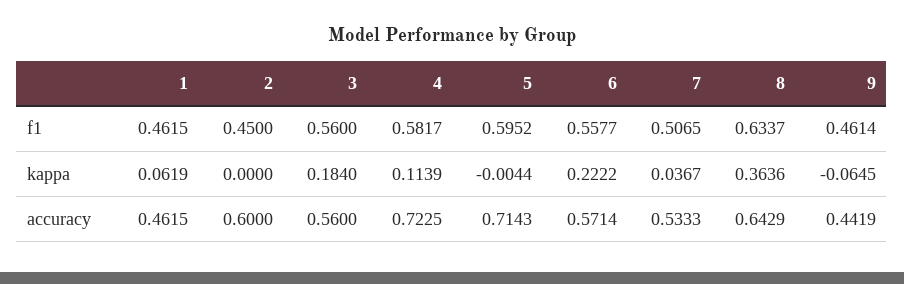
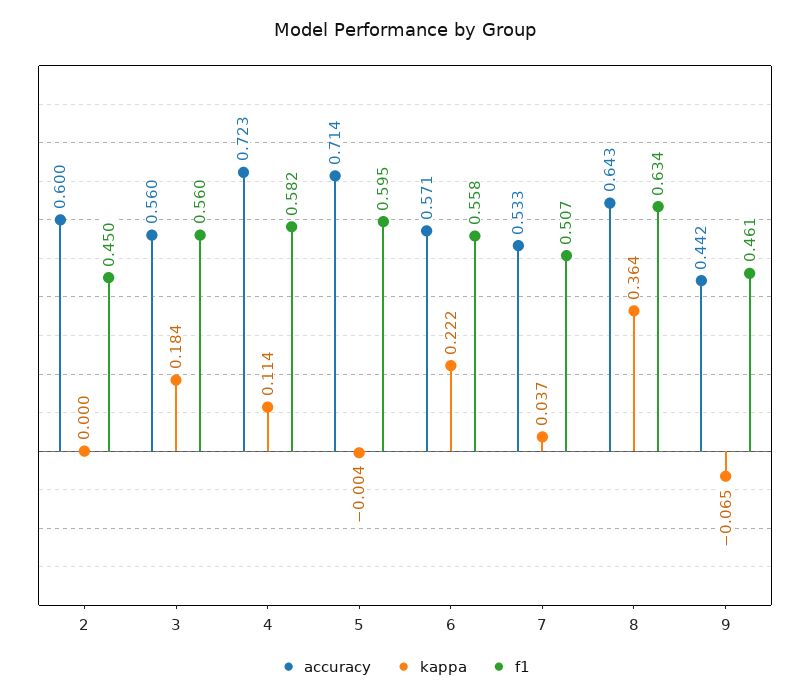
f1, 1: 0.4615 -> none
kappa, 1: 0.0619 -> none
accuracy, 1: 0.4615 -> none

